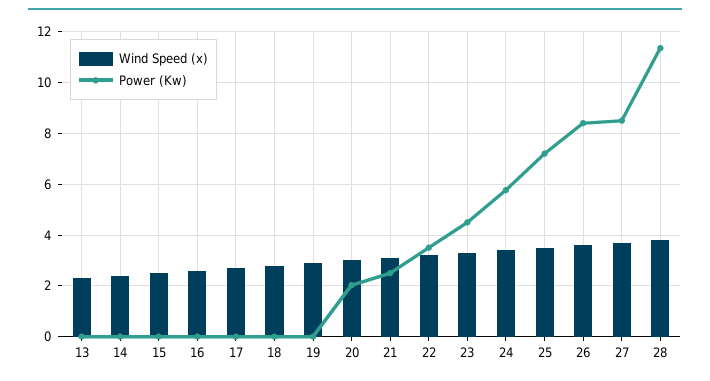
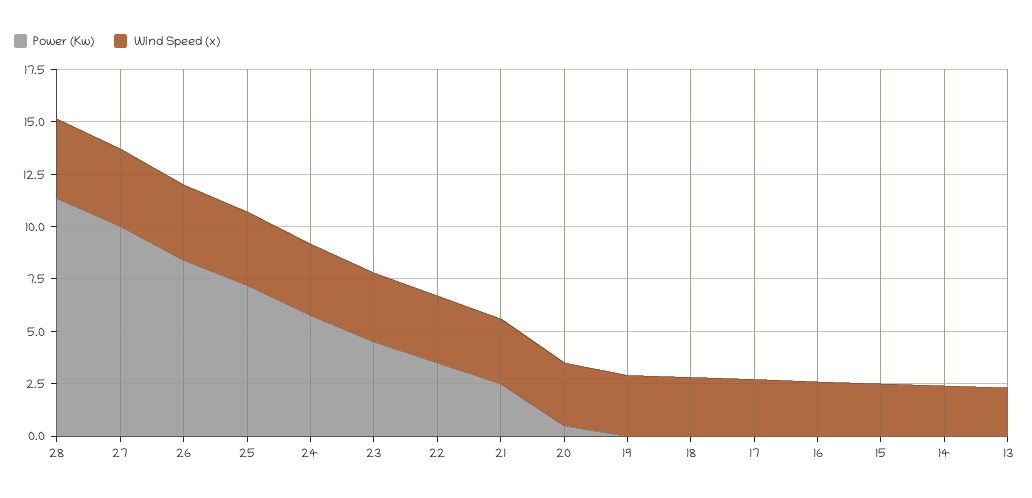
Power (Kw), 20: 2 -> 0.5
Power (Kw), 27: 8.5 -> 10

